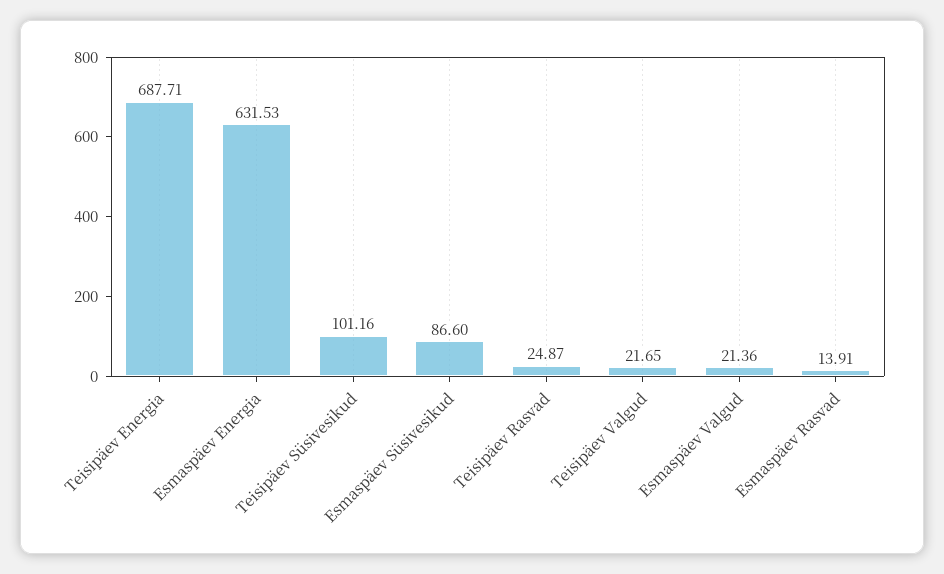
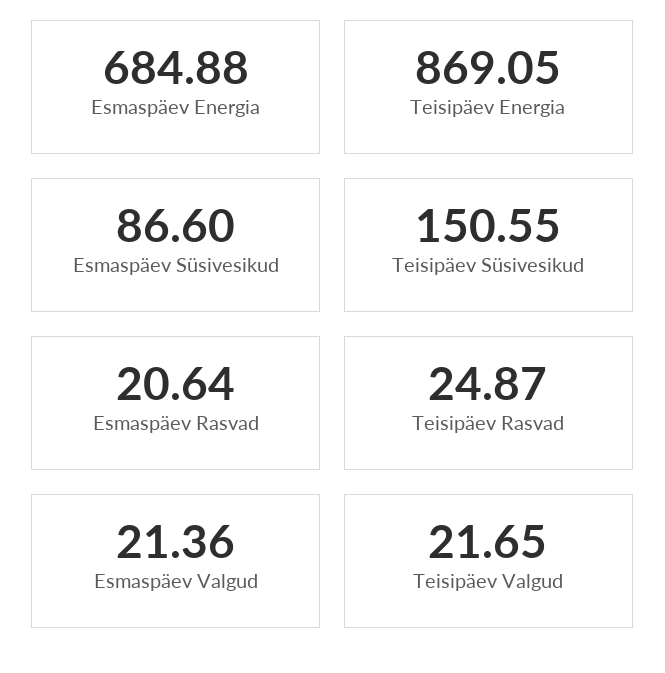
Teisipäev Energia: 687.71 -> 869.05
Esmaspäev Energia: 631.53 -> 684.88
Teisipäev Süsivesikud: 101.16 -> 150.55
Esmaspäev Rasvad: 13.91 -> 20.64

